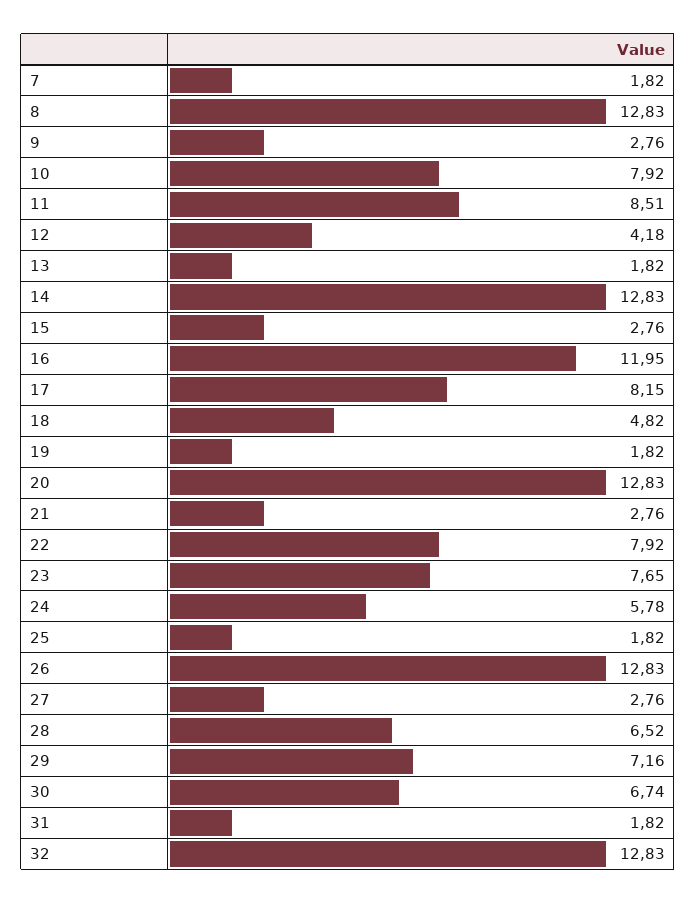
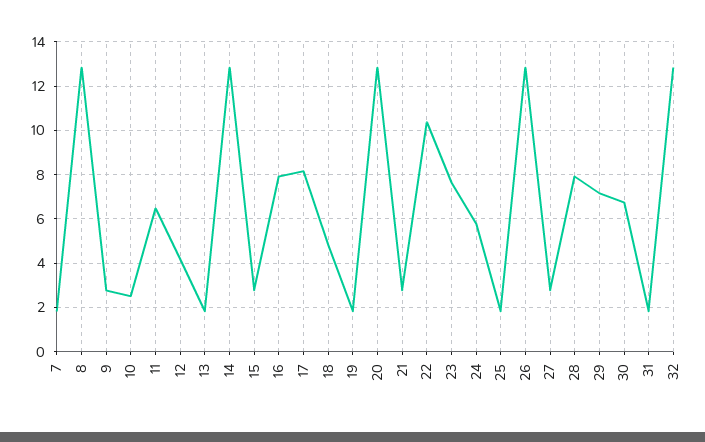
10: 7.92 -> 2.5
11: 8.51 -> 6.5
16: 11.95 -> 8
22: 7.92 -> 10.5
28: 6.52 -> 8

